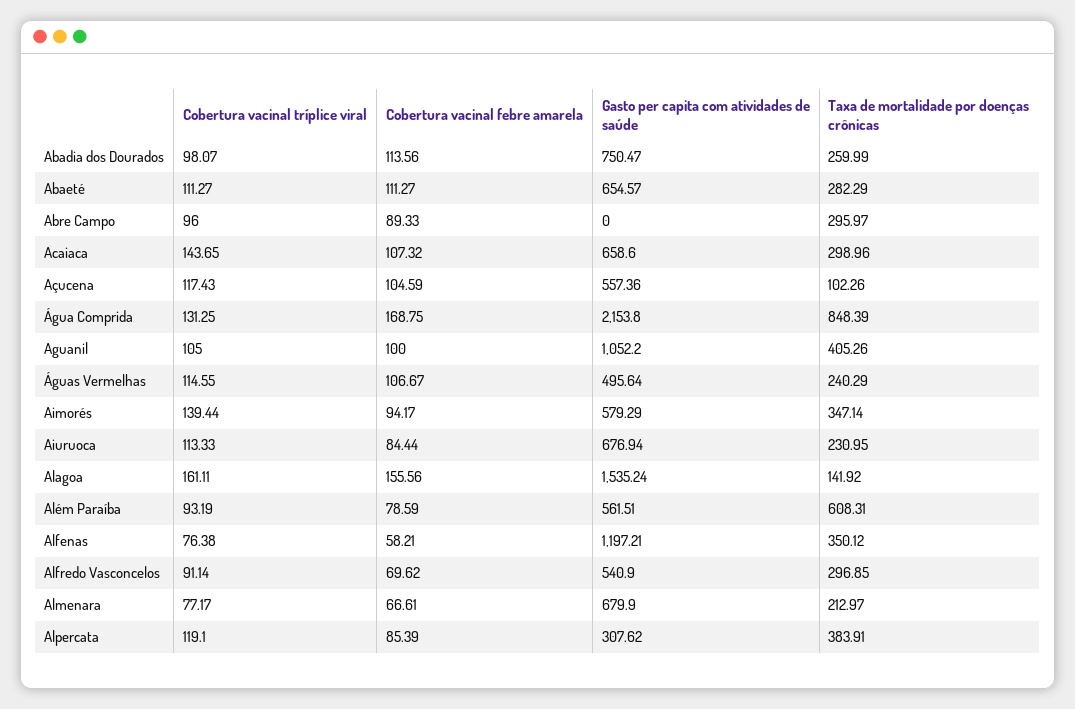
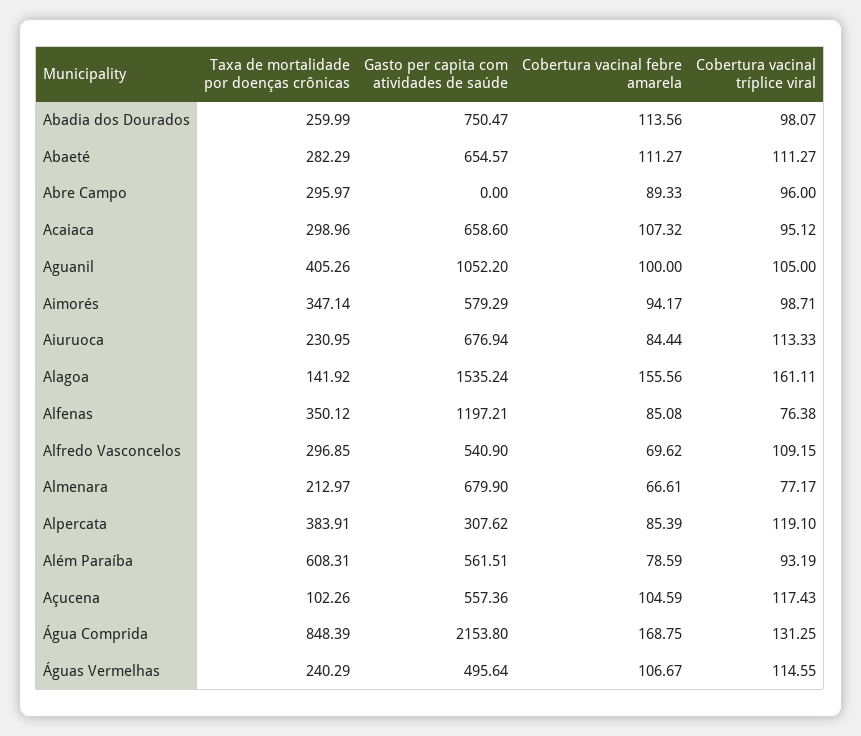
Cobertura vacinal tríplice viral, Acaiaca: 143.65 -> 95.12
Cobertura vacinal tríplice viral, Aimorés: 139.44 -> 98.71
Cobertura vacinal febre amarela, Alfenas: 58.21 -> 85.08
Cobertura vacinal tríplice viral, Alfredo Vasconcelos: 91.14 -> 109.15

